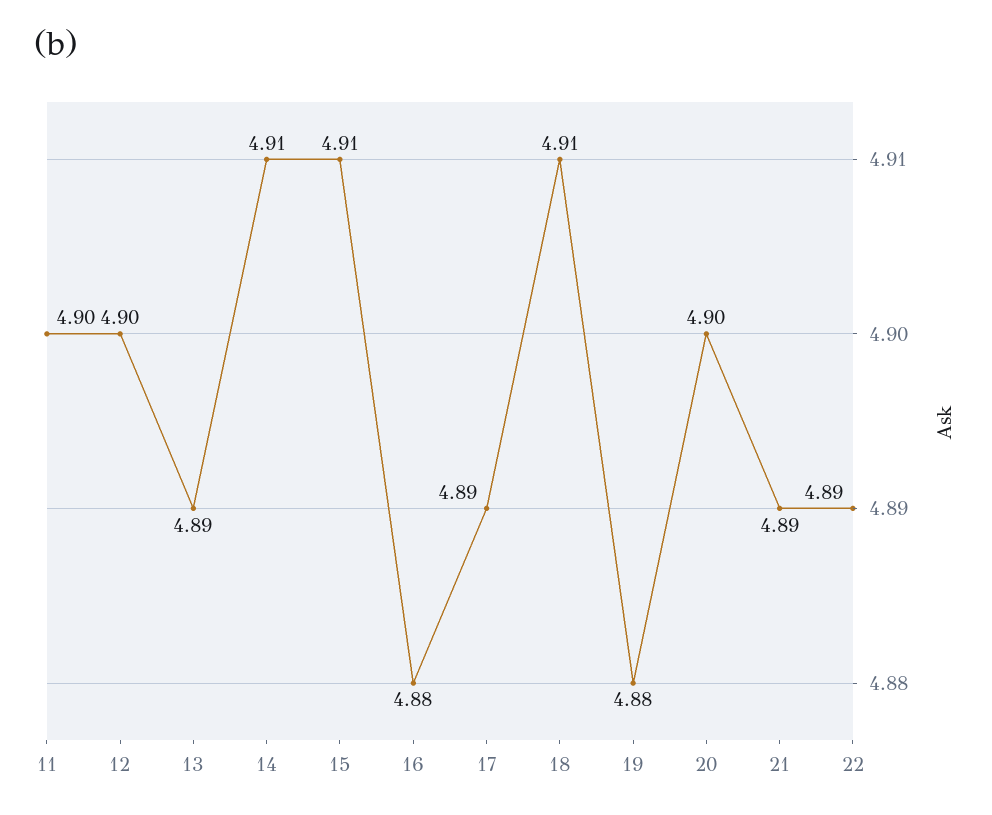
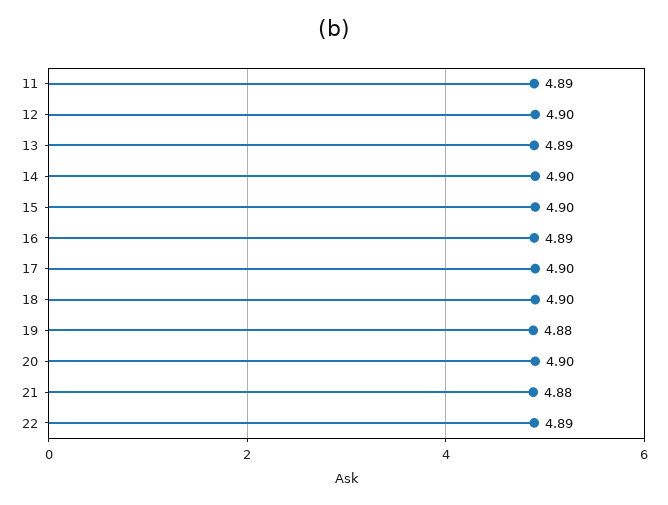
11: 4.9 -> 4.89
14: 4.91 -> 4.9
15: 4.91 -> 4.9
16: 4.88 -> 4.89
17: 4.89 -> 4.9
18: 4.91 -> 4.9
21: 4.89 -> 4.88

